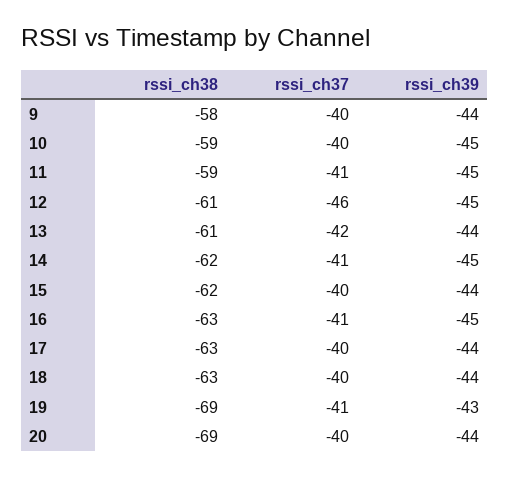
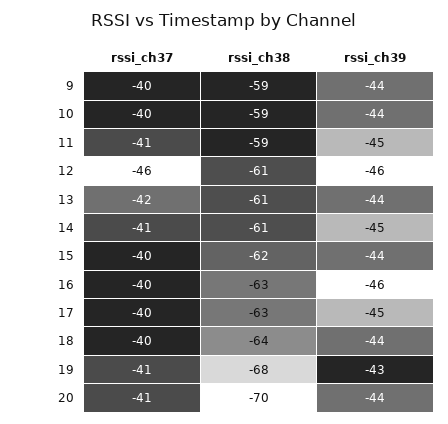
rssi_ch38, 9: -58 -> -59
rssi_ch39, 10: -45 -> -44
rssi_ch39, 12: -45 -> -46
rssi_ch38, 14: -62 -> -61
rssi_ch37, 16: -41 -> -40
rssi_ch39, 16: -45 -> -46
rssi_ch39, 17: -44 -> -45
rssi_ch38, 18: -63 -> -64
rssi_ch38, 19: -69 -> -68
rssi_ch38, 20: -69 -> -70
rssi_ch37, 20: -40 -> -41

